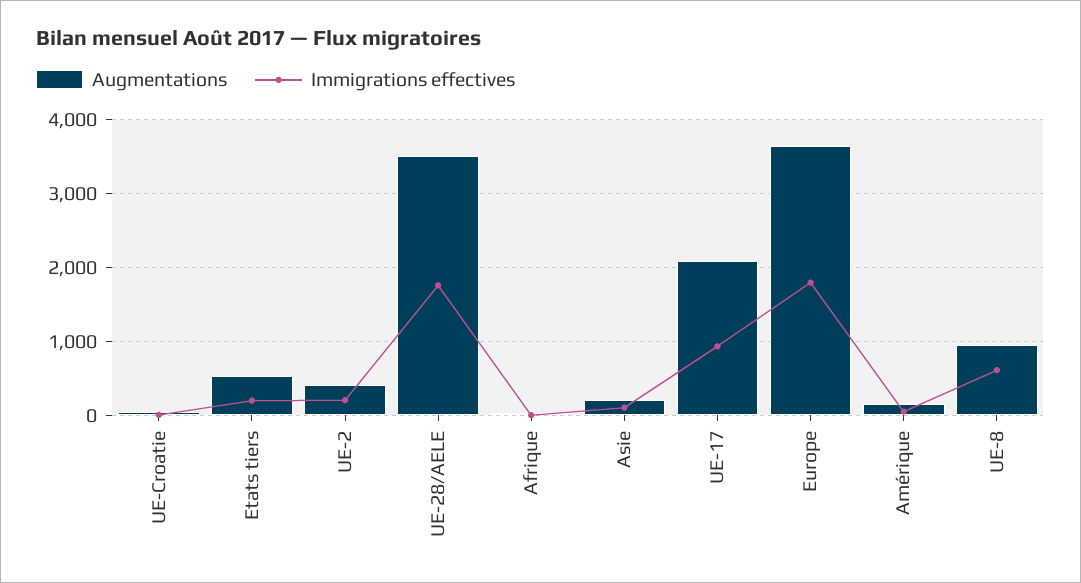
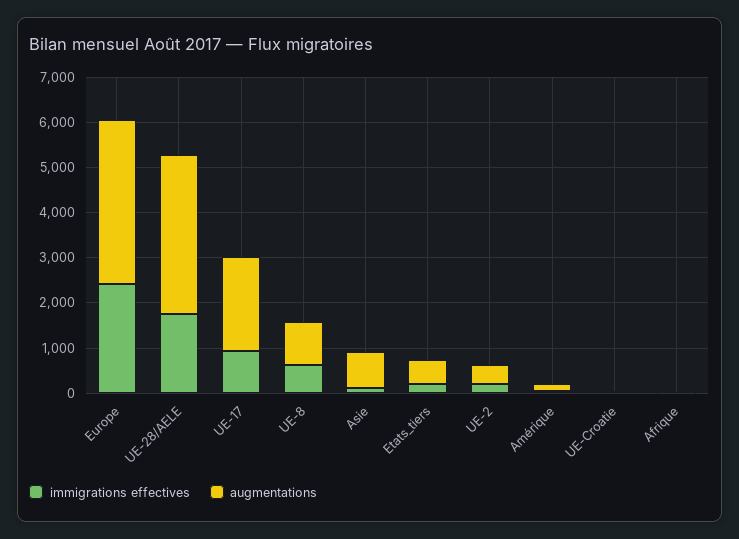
Augmentations, Asie: 200 -> 800
Immigrations effectives, Europe: 1800 -> 2400

